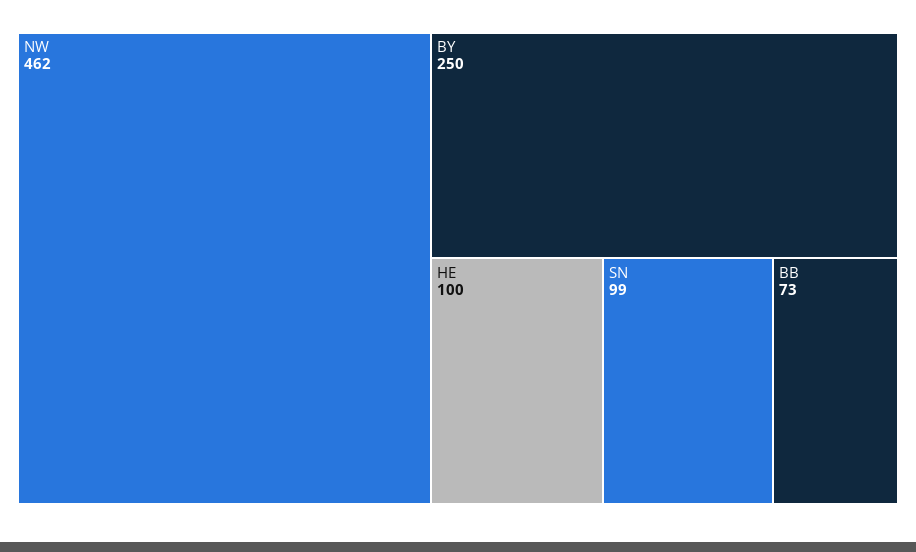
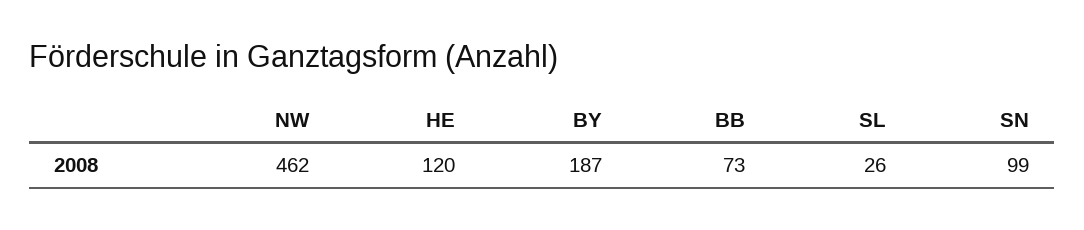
BY: 250 -> 187
HE: 100 -> 120
SL: none -> 26

